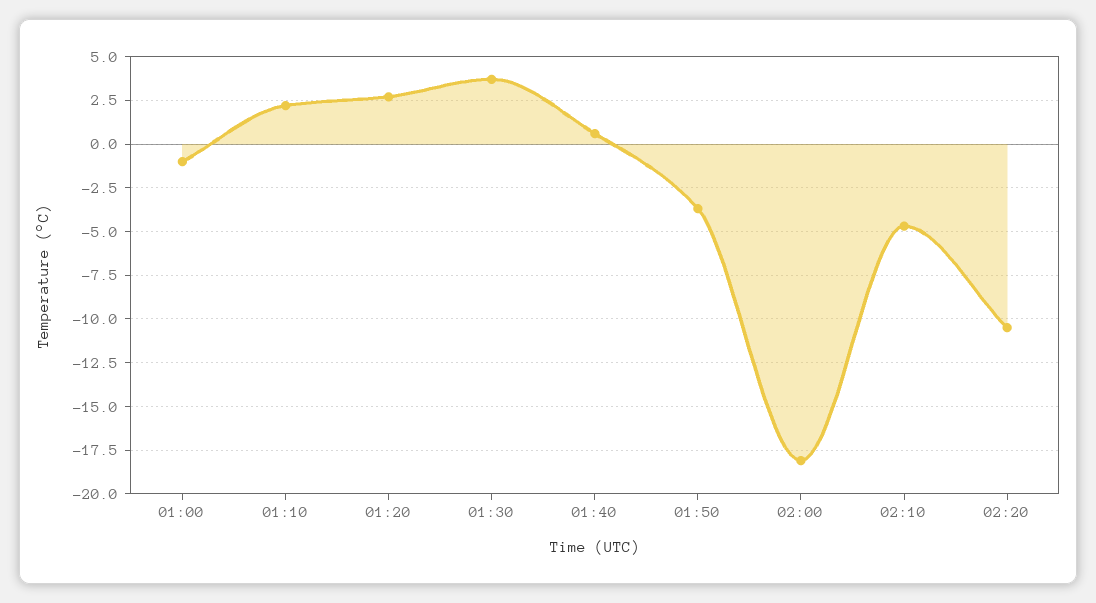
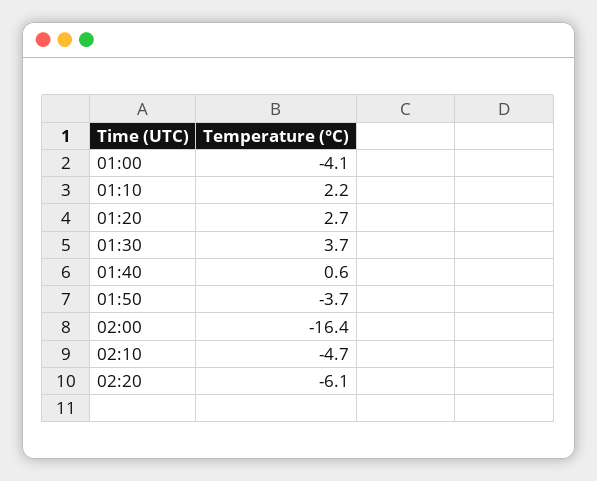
01:00: -1 -> -4.1
02:00: -18 -> -16.4
02:20: -10.5 -> -6.1

